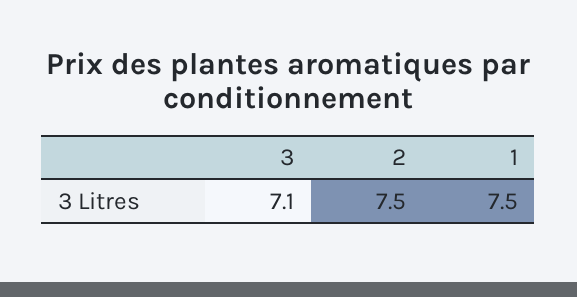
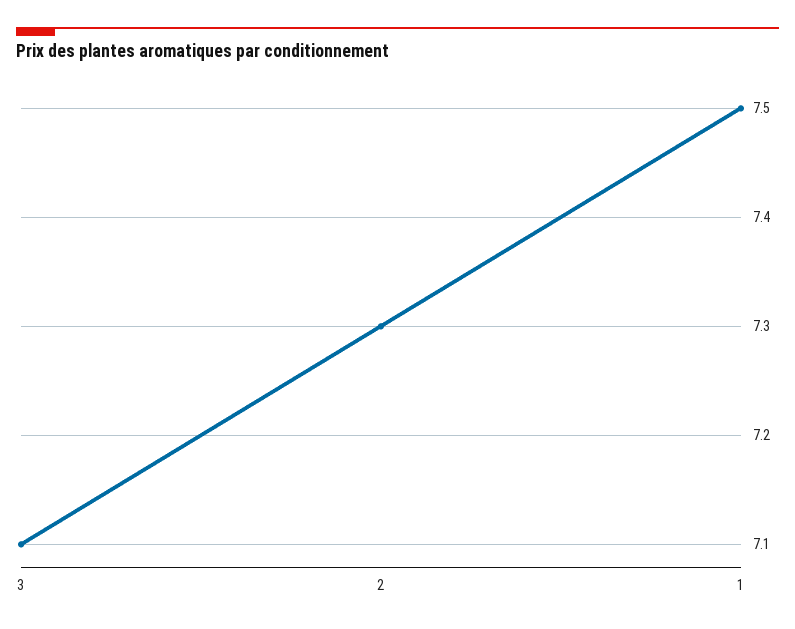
2: 7.5 -> 7.3

